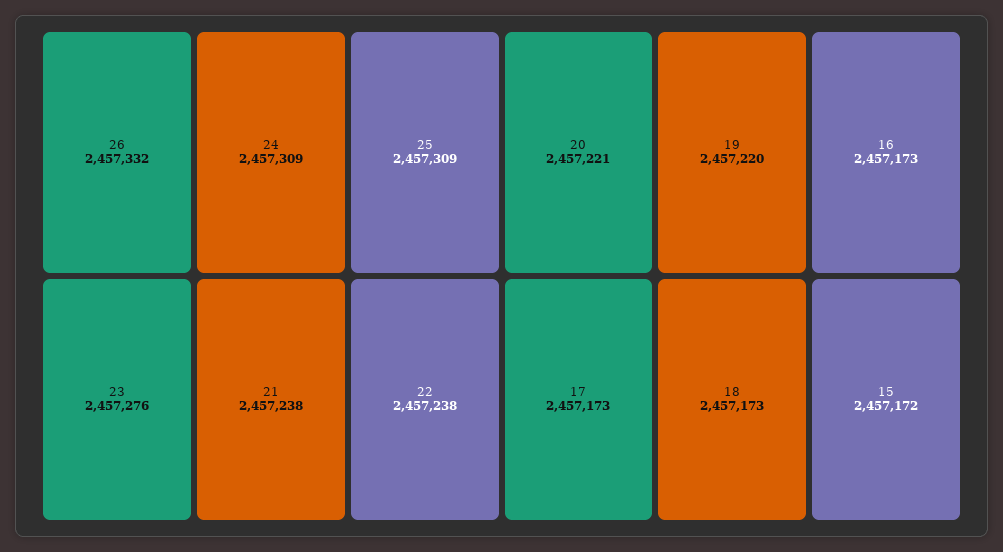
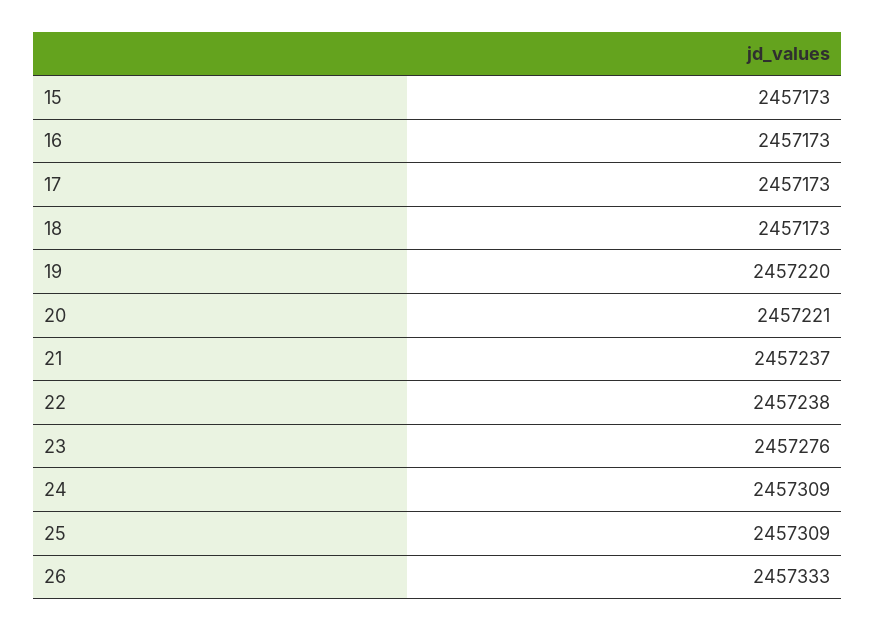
26: 2457332 -> 2457333
21: 2457238 -> 2457237
15: 2457172 -> 2457173

